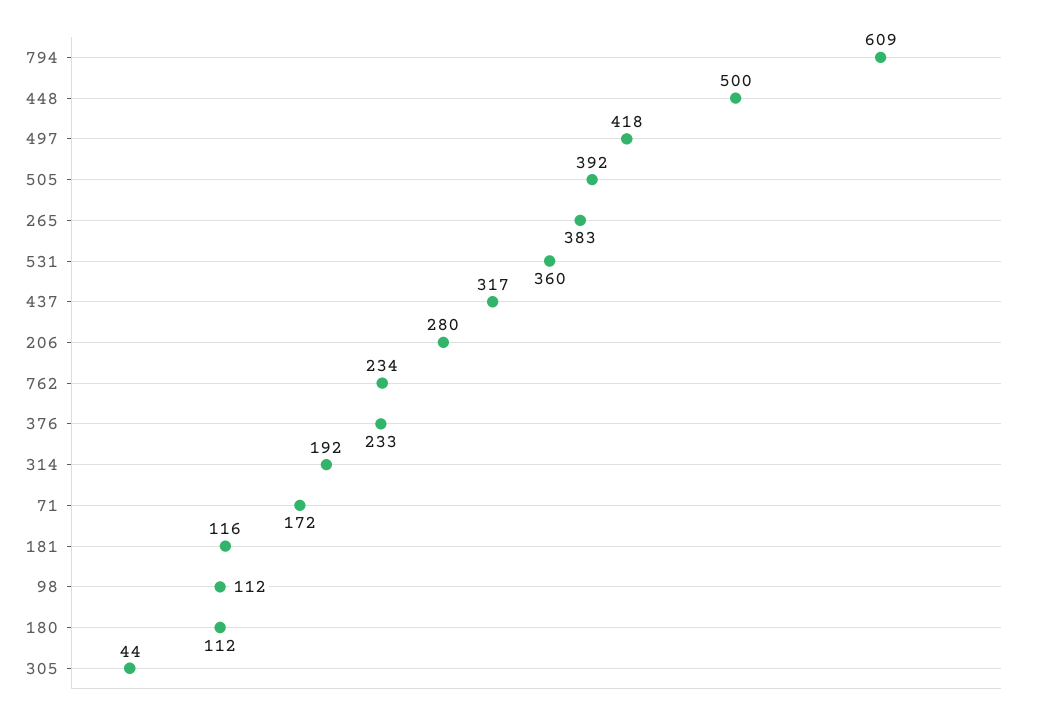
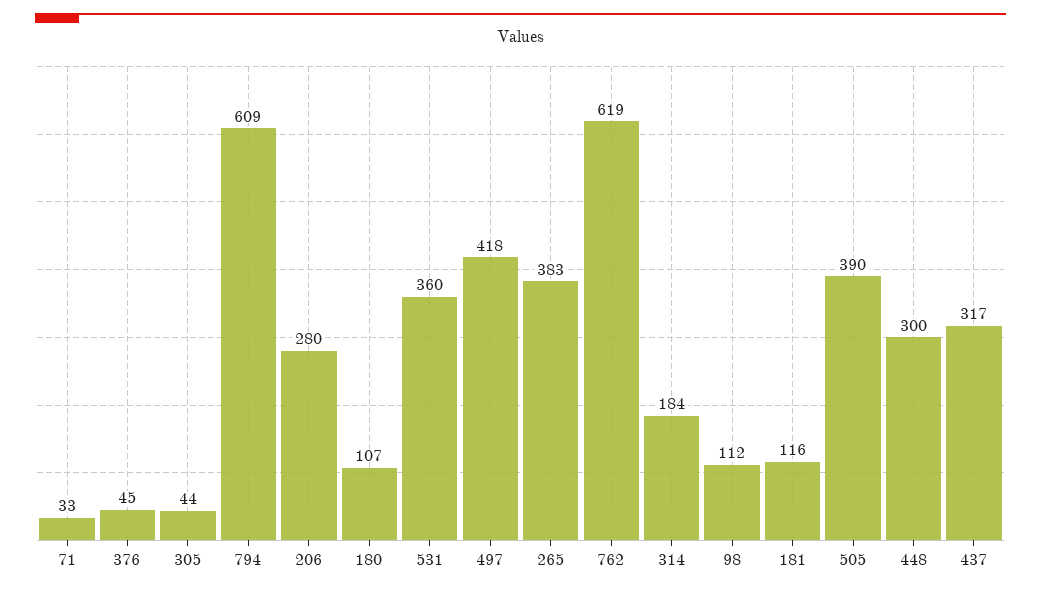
448: 500 -> 300
505: 392 -> 390
762: 234 -> 619
376: 233 -> 45
314: 192 -> 184
71: 172 -> 33
180: 112 -> 107

